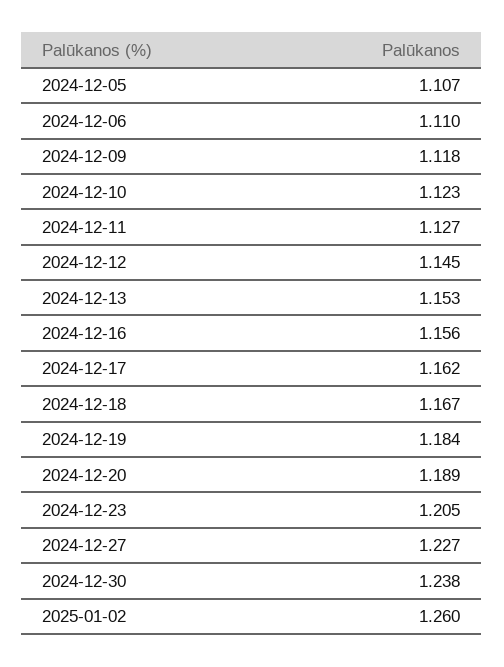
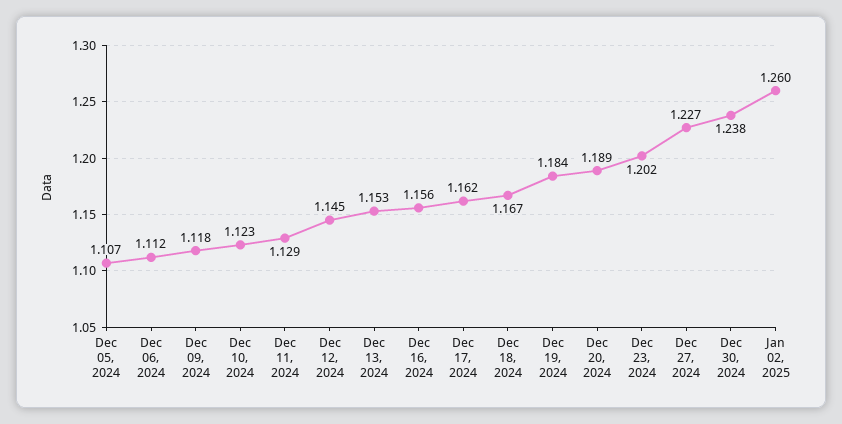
2024-12-06: 1.11 -> 1.112
2024-12-11: 1.127 -> 1.129
2024-12-23: 1.205 -> 1.202

